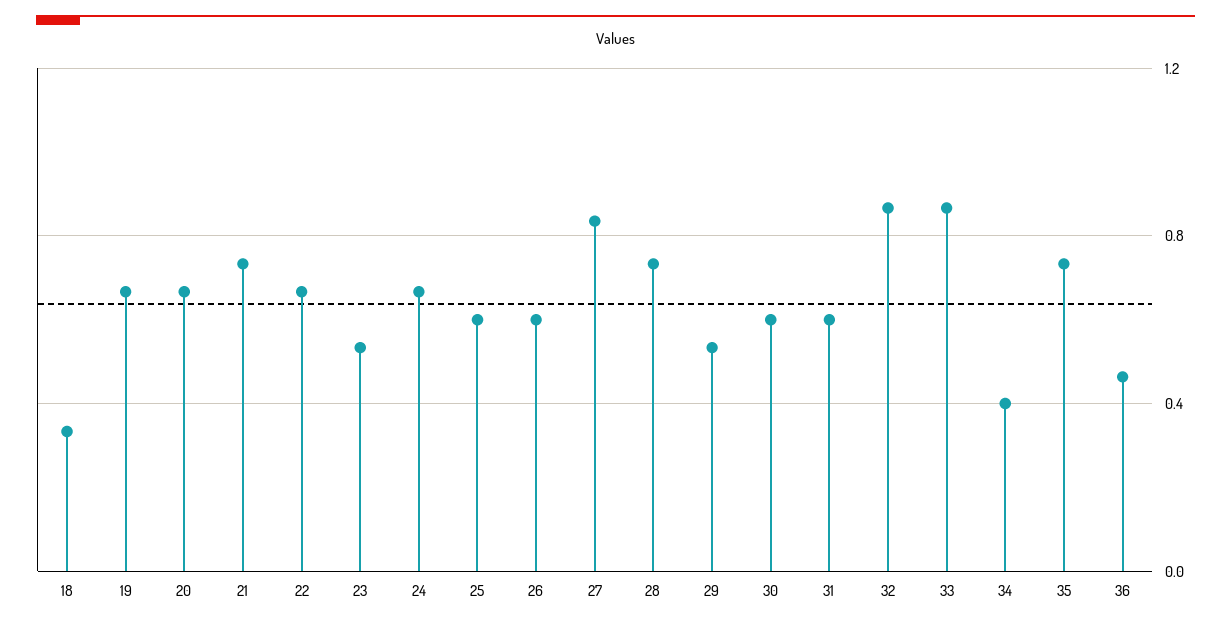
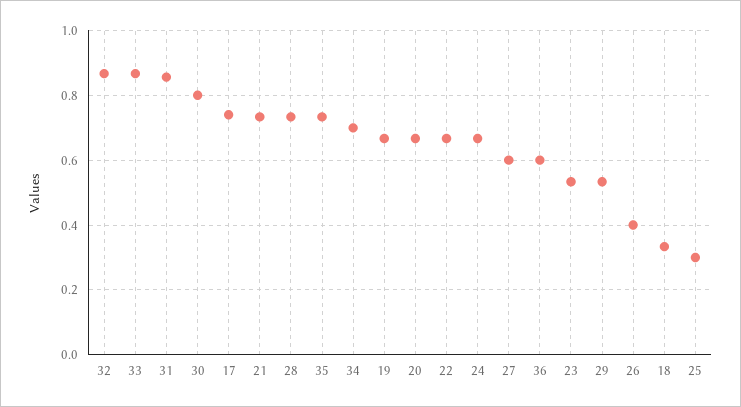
25: 0.6 -> 0.3
26: 0.6 -> 0.4
27: 0.85 -> 0.6
30: 0.6 -> 0.8
31: 0.6 -> 0.86
34: 0.4 -> 0.7
36: 0.45 -> 0.6
17: none -> 0.74

